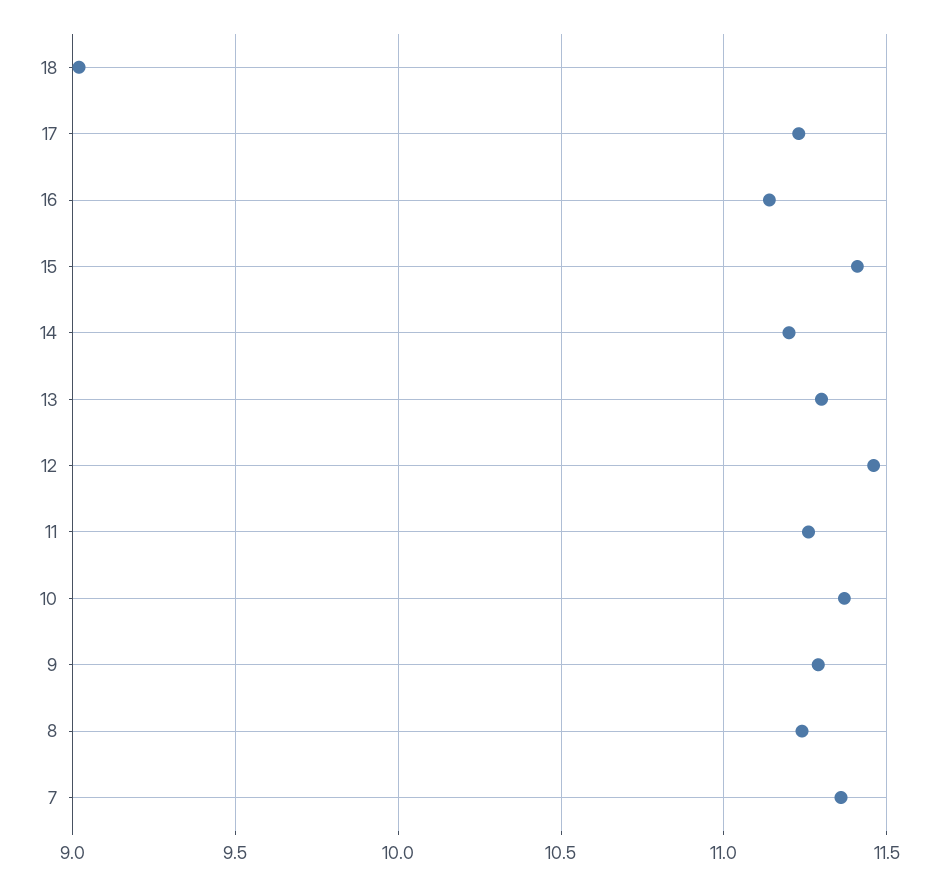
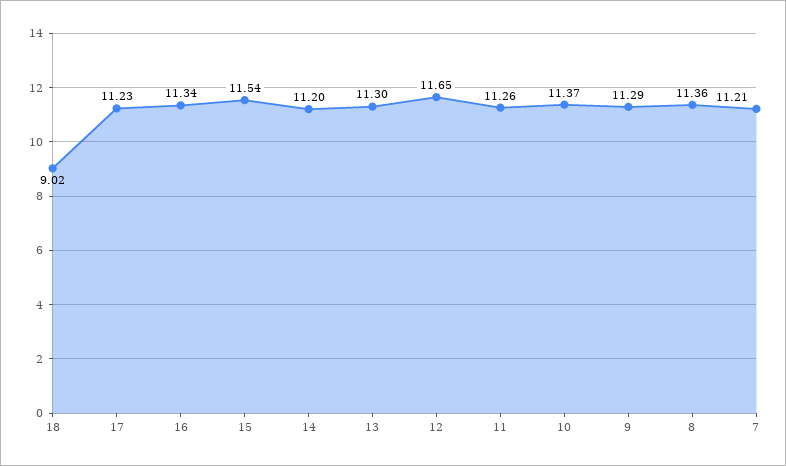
16: 11.15 -> 11.34
15: 11.4 -> 11.54
12: 11.45 -> 11.65
8: 11.25 -> 11.36
7: 11.35 -> 11.21

